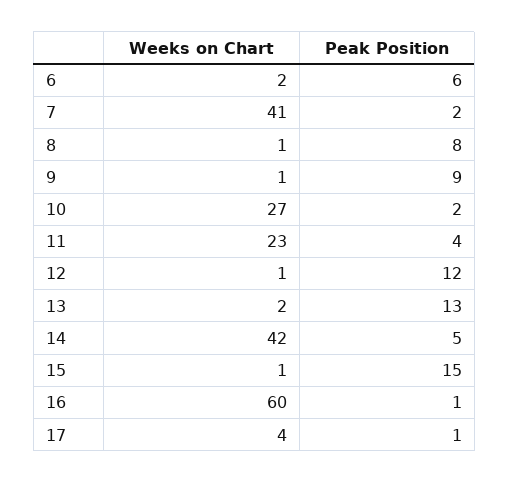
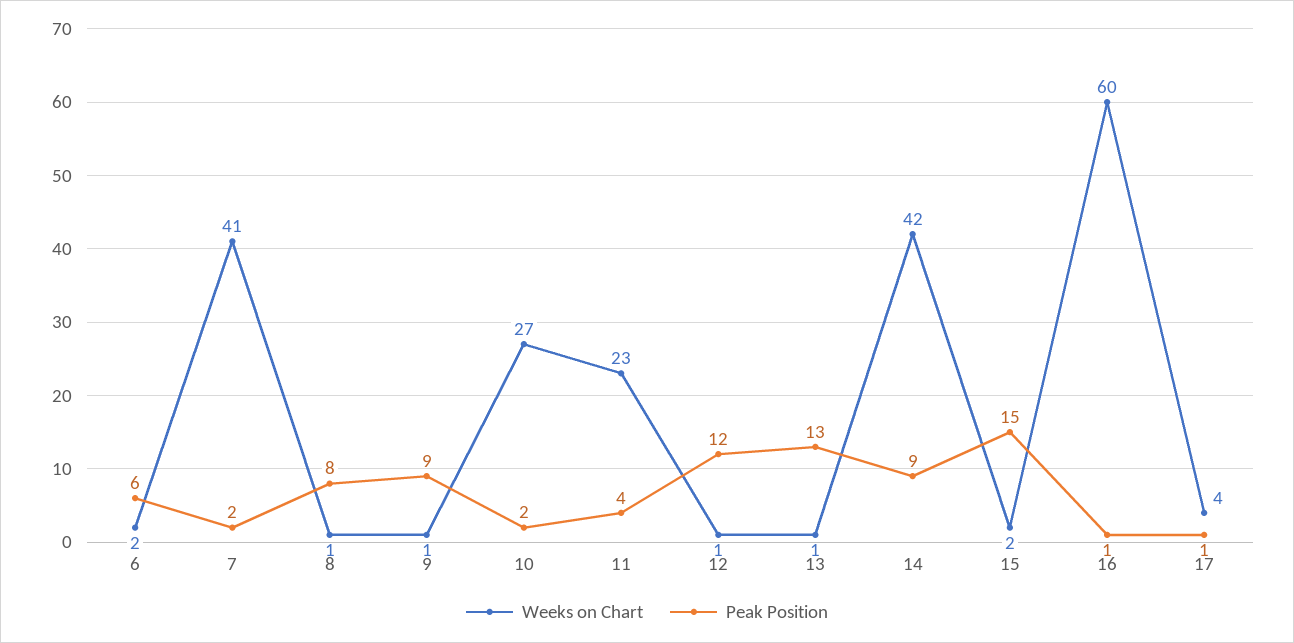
Weeks on Chart, 13: 2 -> 1
Peak Position, 14: 5 -> 9
Weeks on Chart, 15: 1 -> 2

